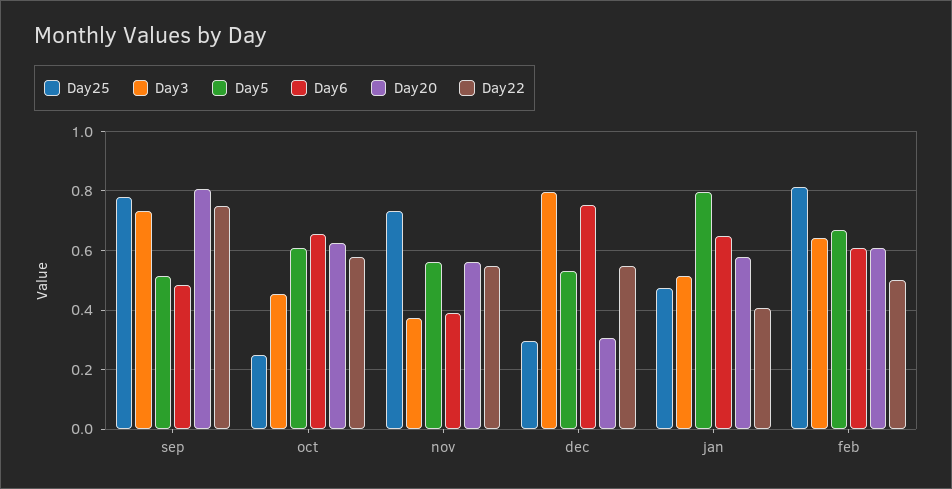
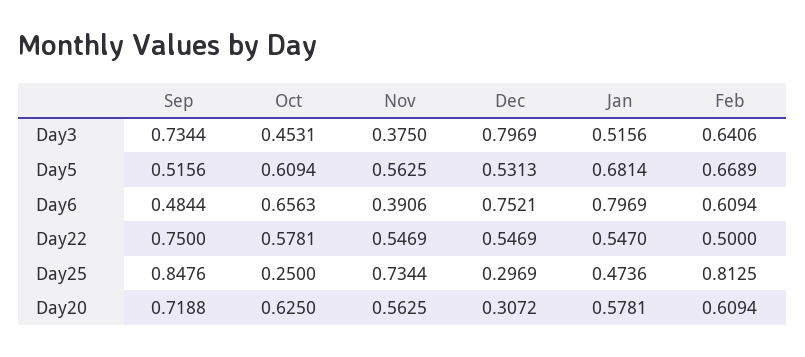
Day25, sep: 0.775 -> 0.8476
Day20, sep: 0.8 -> 0.7188
Day5, jan: 0.8 -> 0.6814
Day6, jan: 0.65 -> 0.7969
Day22, jan: 0.4 -> 0.547

